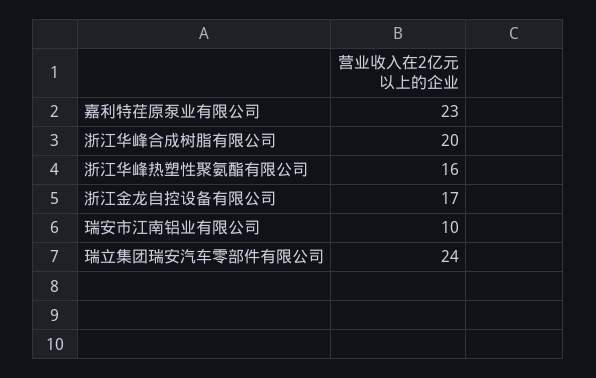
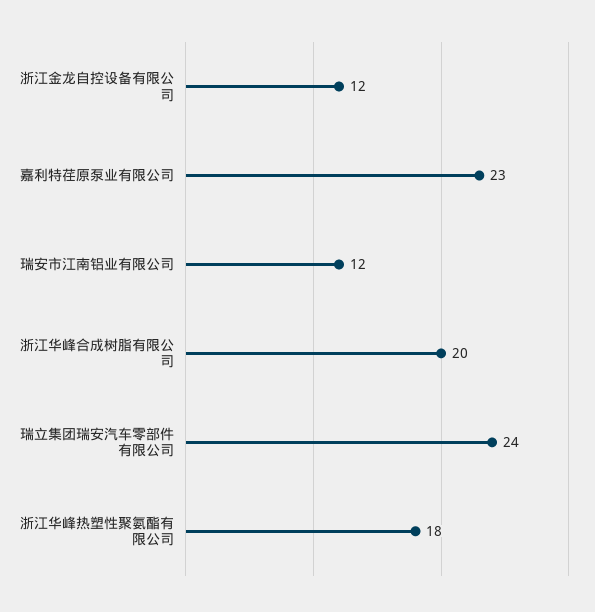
浙江华峰热塑性聚氨酯有限公司: 16 -> 18
浙江金龙自控设备有限公司: 17 -> 12
瑞安市江南铝业有限公司: 10 -> 12

